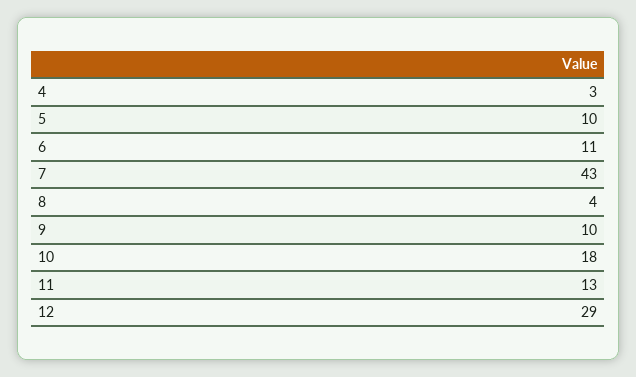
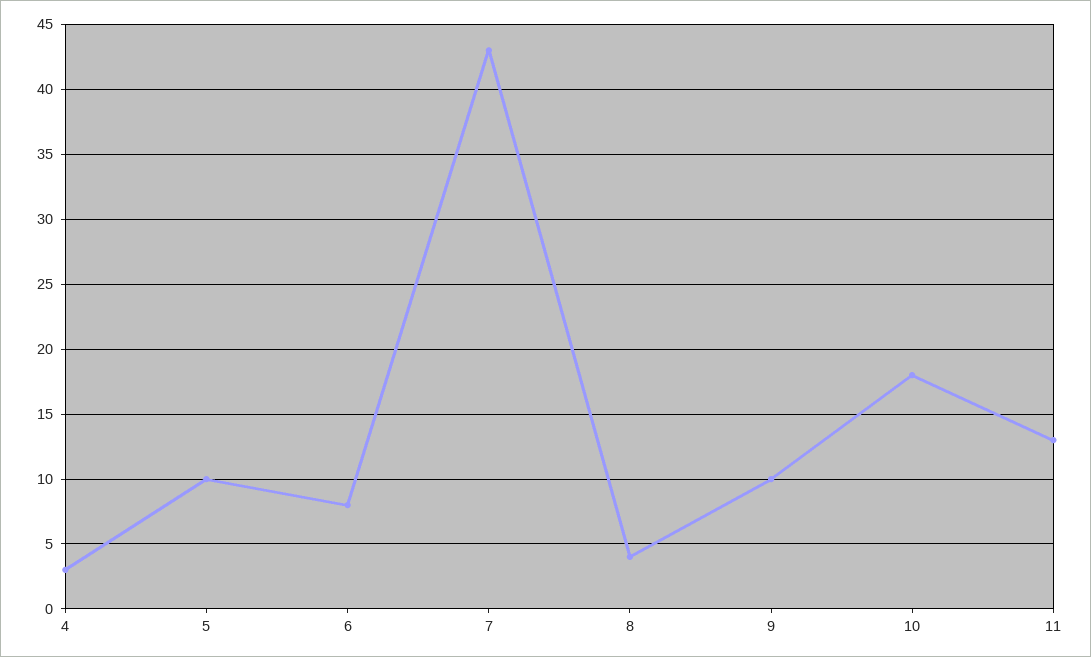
6: 11 -> 8
12: 29 -> none

